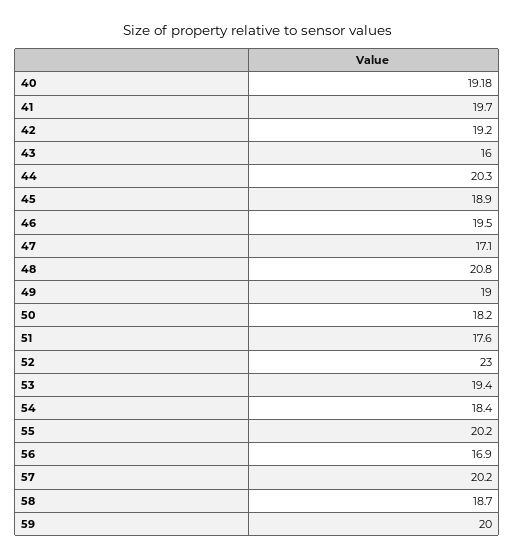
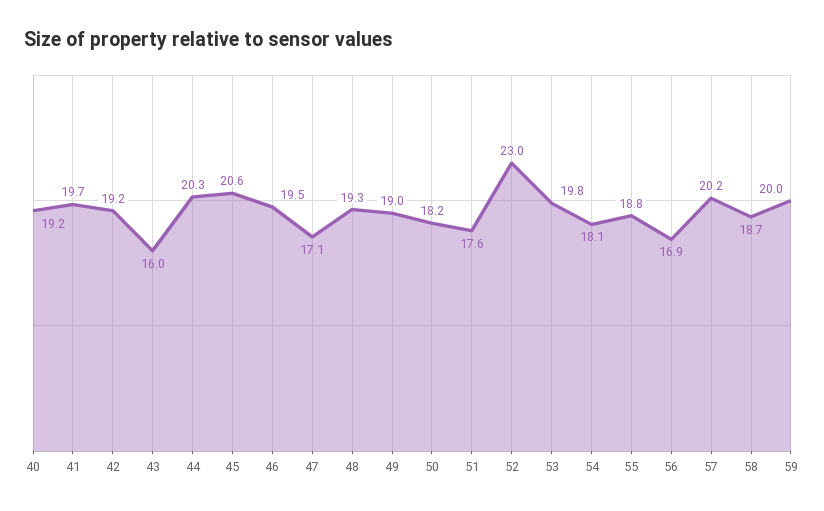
45: 18.9 -> 20.6
48: 20.8 -> 19.3
53: 19.4 -> 19.8
54: 18.4 -> 18.1
55: 20.2 -> 18.8

